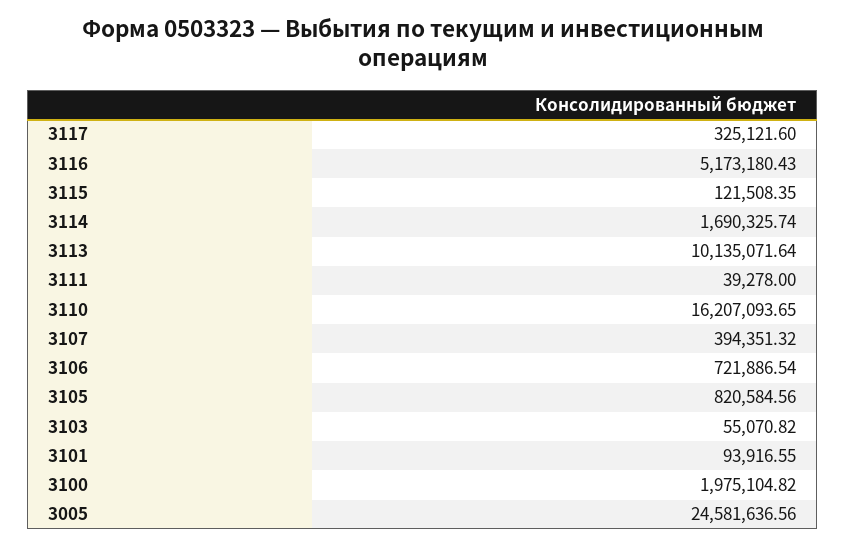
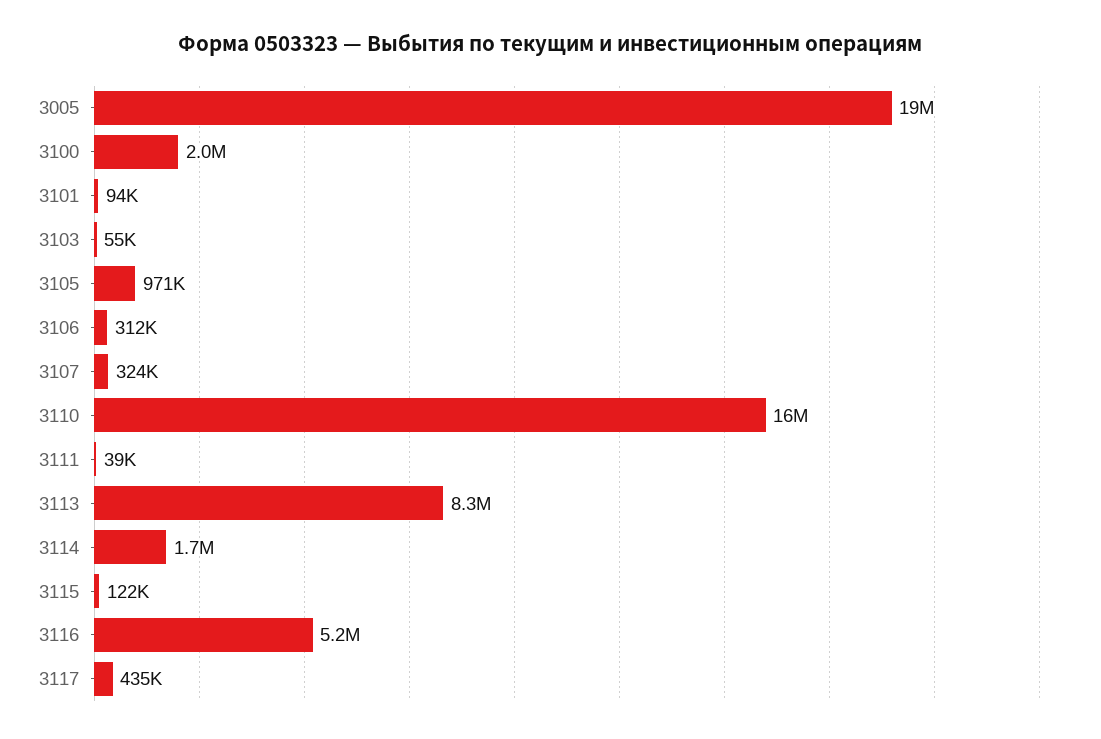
3117: 325121.6 -> 435000
3113: 10135071.64 -> 8300000
3107: 394351.32 -> 324000
3106: 721886.54 -> 312000
3105: 820584.56 -> 971000
3005: 24581636.56 -> 19000000

